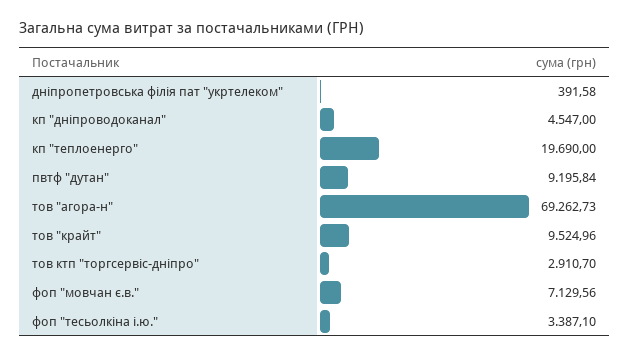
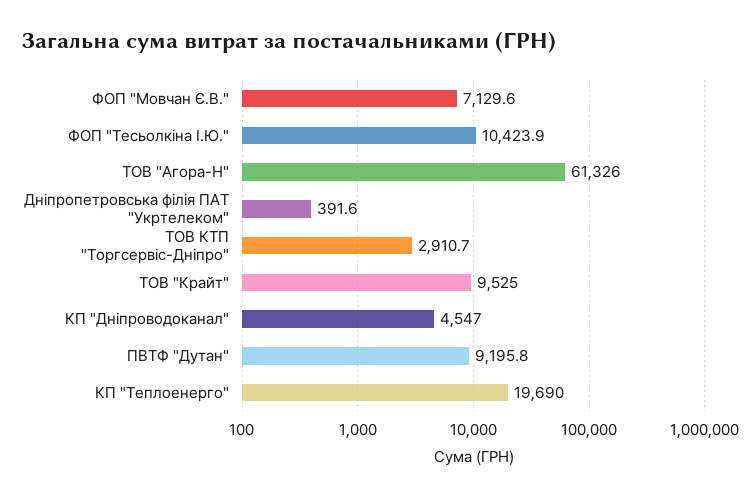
тов "агора-н": 69262.73 -> 61326
фоп "тесьолкіна і.ю.": 3387.1 -> 10423.9

